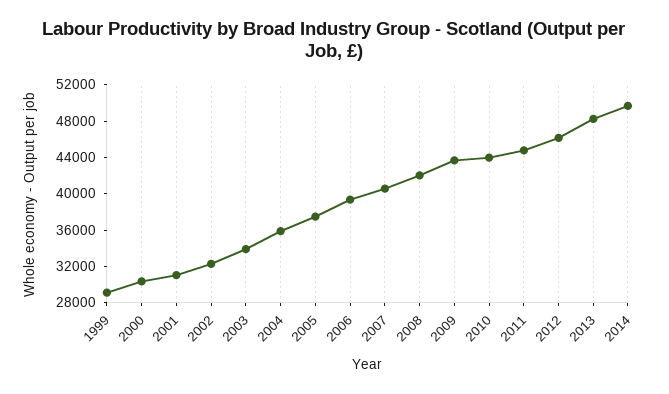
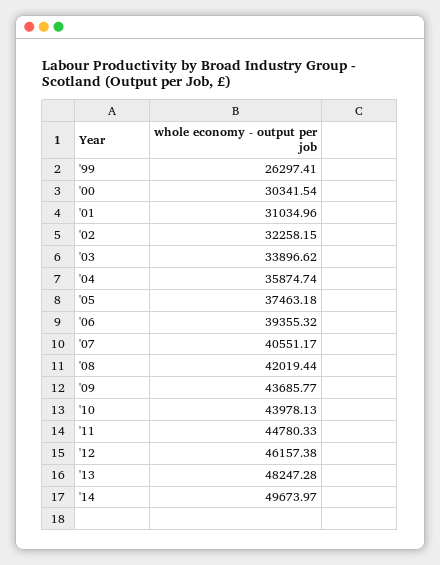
1999: 29000 -> 26297.41

